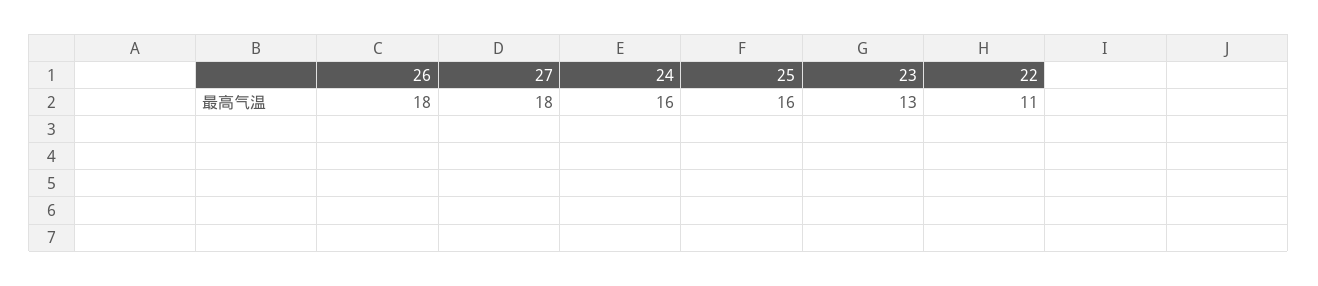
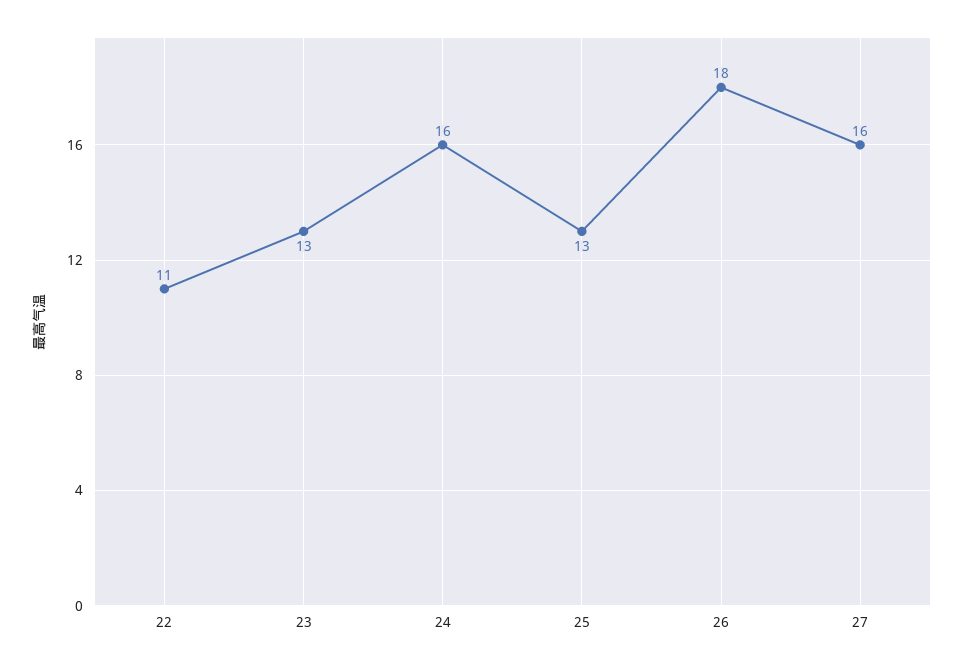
27: 18 -> 16
25: 16 -> 13

